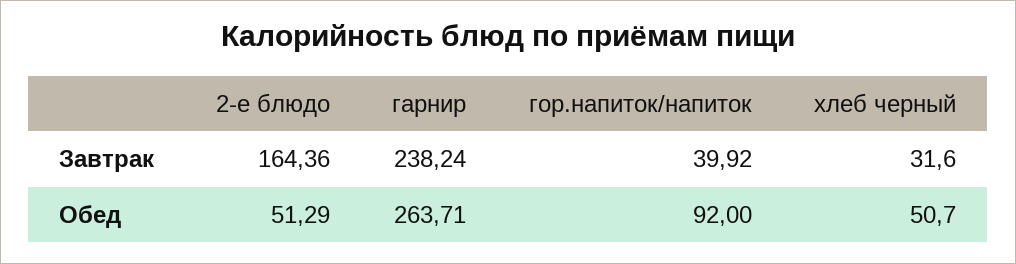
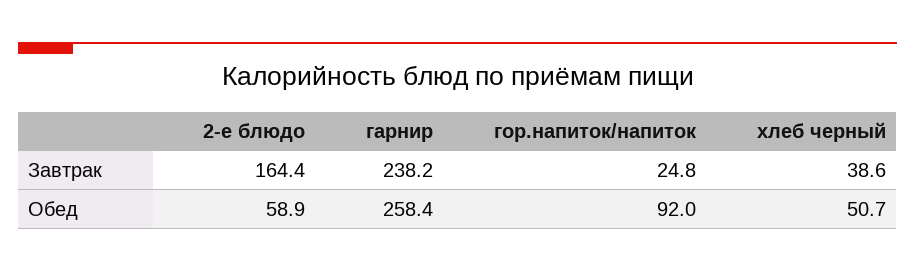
гор.напиток/напиток, Завтрак: 39.92 -> 24.8
хлеб черный, Завтрак: 31.6 -> 38.6
2-е блюдо, Обед: 51.29 -> 58.9
гарнир, Обед: 263.71 -> 258.4

